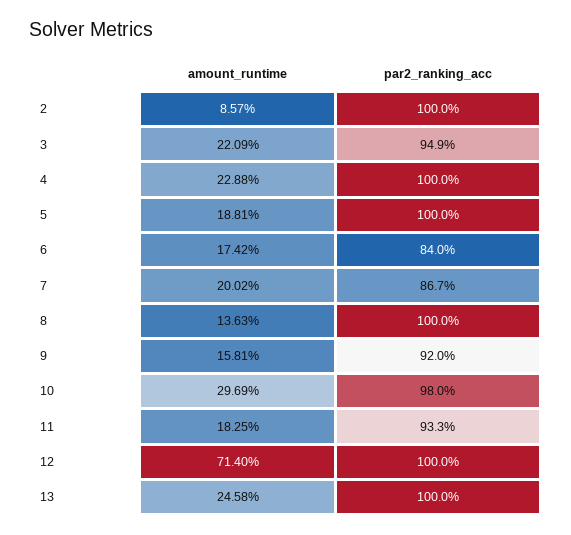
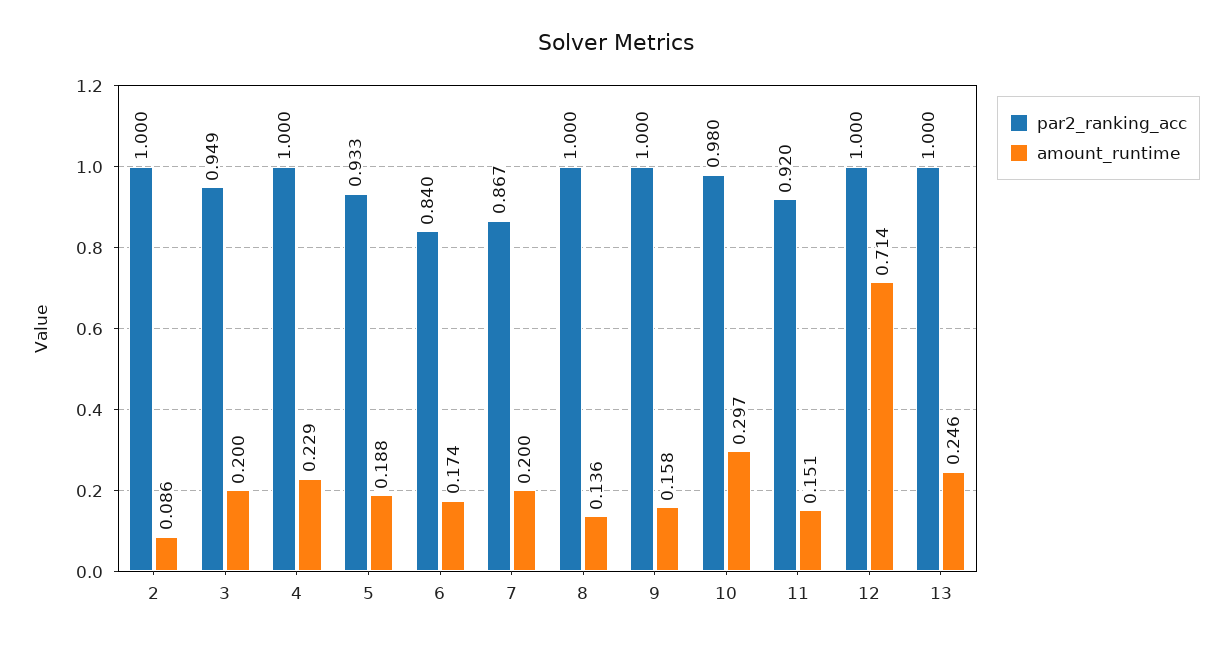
amount_runtime, 3: 0.2209 -> 0.2
par2_ranking_acc, 5: 1 -> 0.933
par2_ranking_acc, 9: 0.92 -> 1
amount_runtime, 11: 0.1825 -> 0.151
par2_ranking_acc, 11: 0.933 -> 0.92

